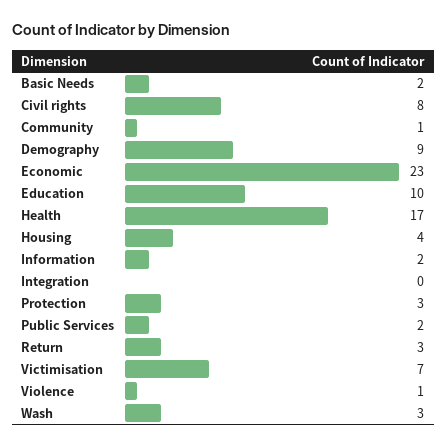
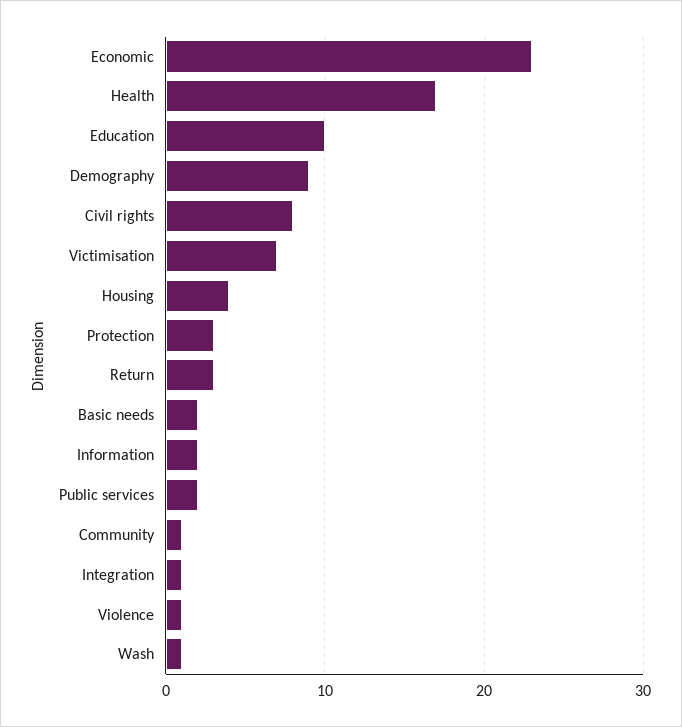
Integration: 0 -> 1
Wash: 3 -> 1

